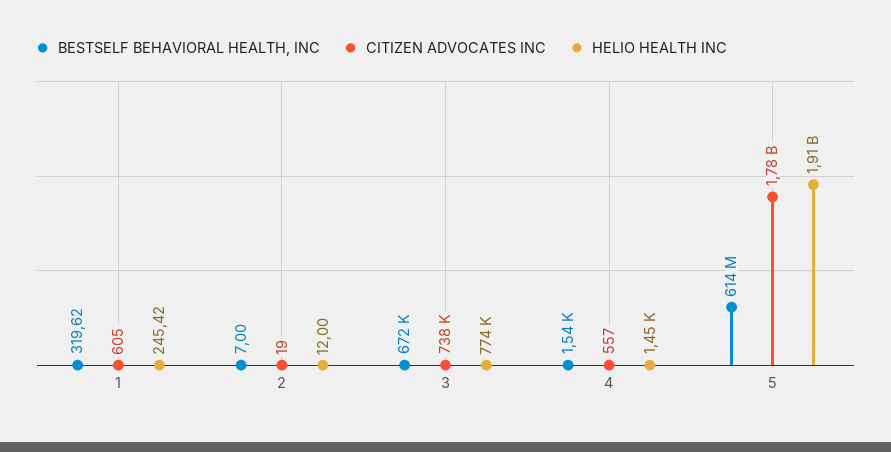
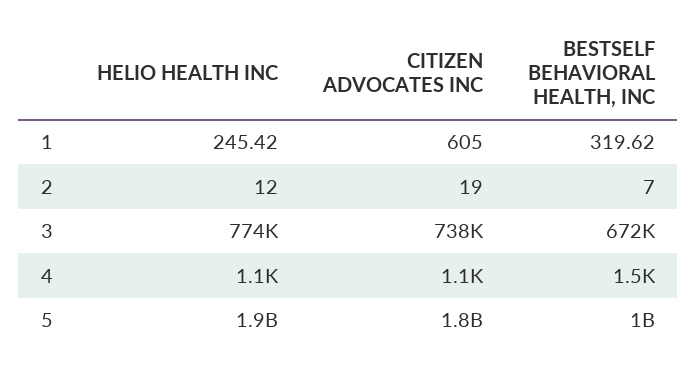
CITIZEN ADVOCATES INC, 4: 557 -> 1100
HELIO HEALTH INC, 4: 1450 -> 1100
BESTSELF BEHAVIORAL HEALTH, INC, 5: 614000000 -> 1000000000

